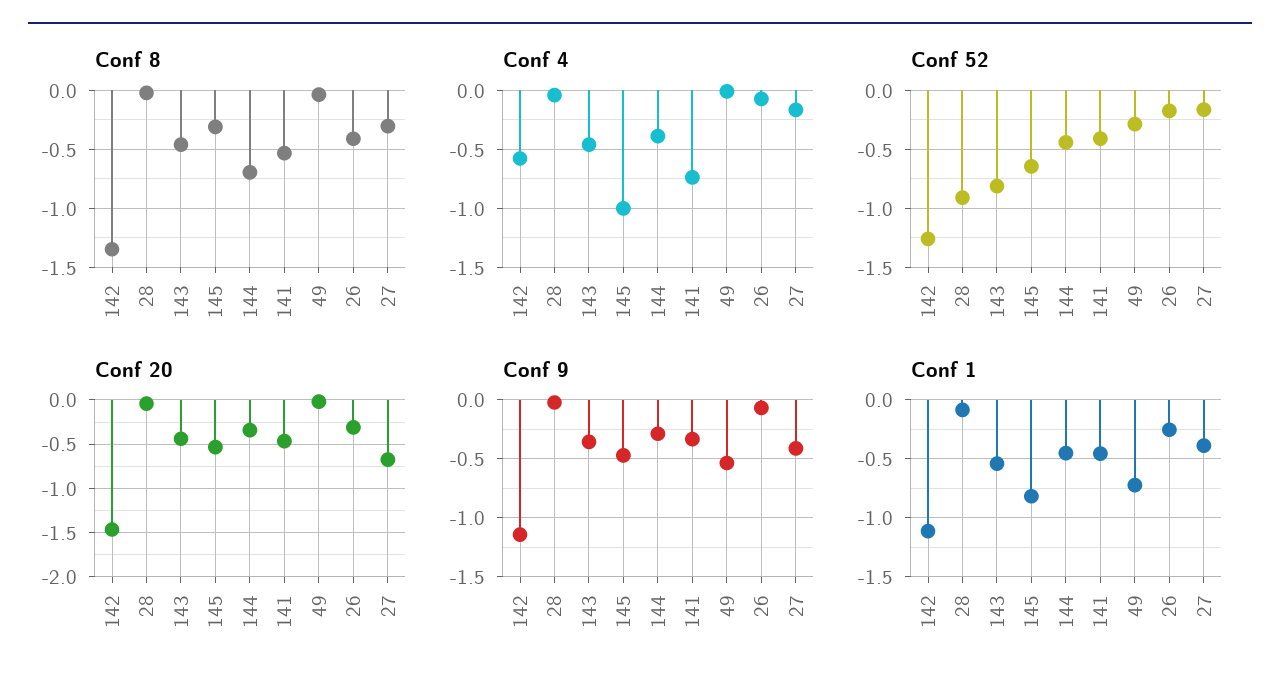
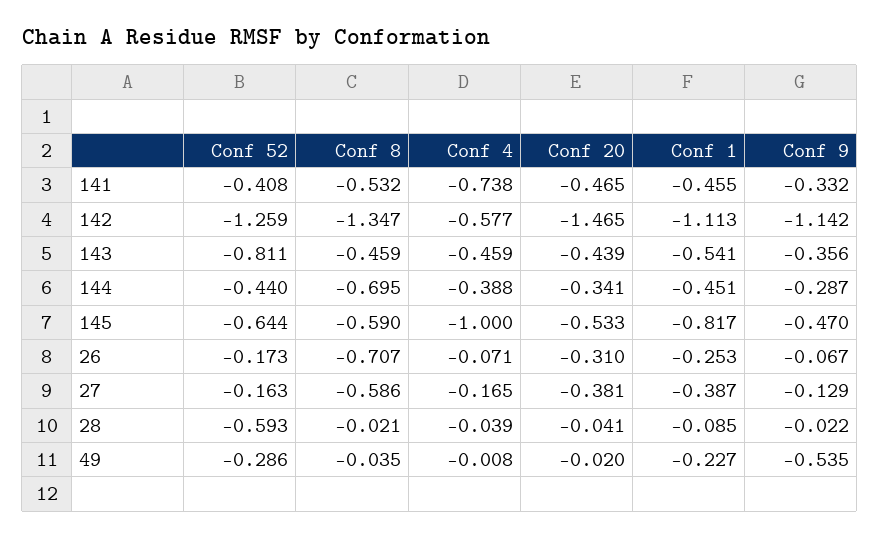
Conf 8, 145: -0.3 -> -0.59
Conf 8, 26: -0.4 -> -0.707
Conf 8, 27: -0.3 -> -0.586
Conf 52, 28: -0.9 -> -0.593
Conf 20, 27: -0.7 -> -0.381
Conf 9, 27: -0.4 -> -0.129
Conf 1, 49: -0.7 -> -0.227

